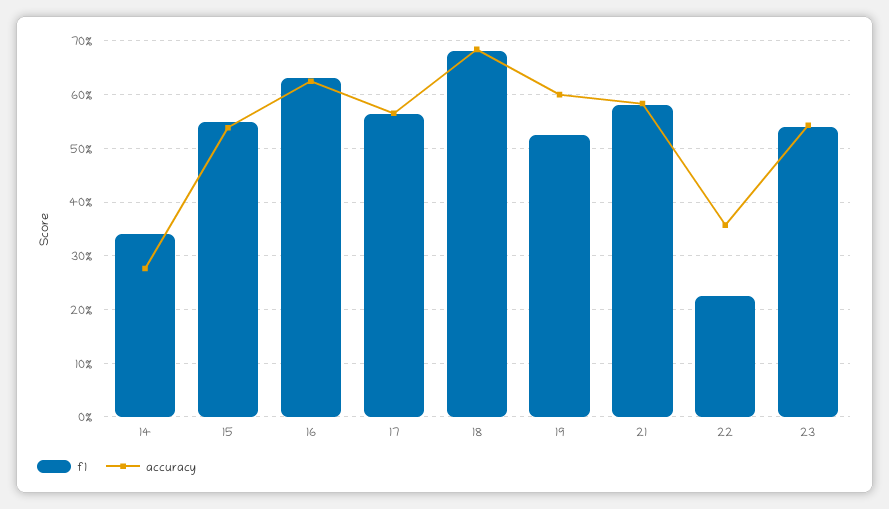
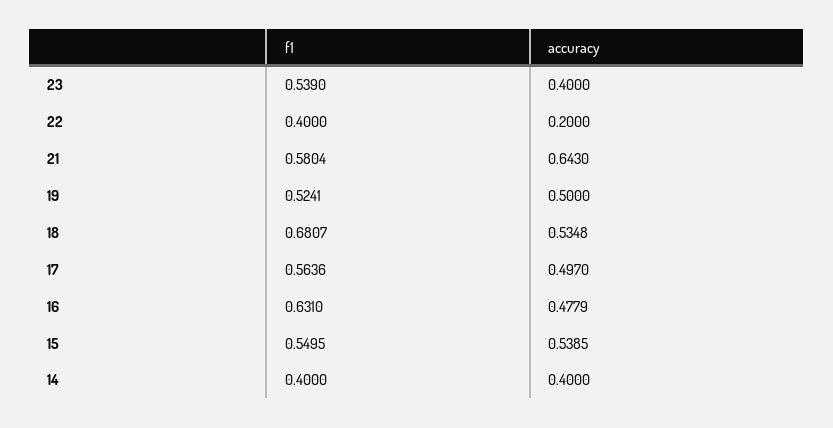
f1, 14: 0.34 -> 0.4
accuracy, 14: 0.28 -> 0.4
accuracy, 16: 0.62 -> 0.4779
accuracy, 17: 0.56 -> 0.497
accuracy, 18: 0.68 -> 0.5348
accuracy, 19: 0.6 -> 0.5
accuracy, 21: 0.58 -> 0.643
f1, 22: 0.22 -> 0.4
accuracy, 22: 0.36 -> 0.2
accuracy, 23: 0.54 -> 0.4

